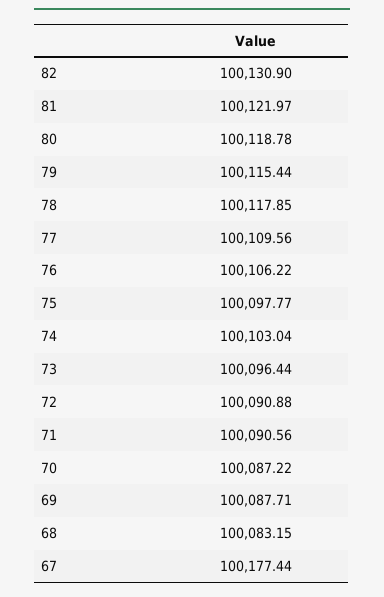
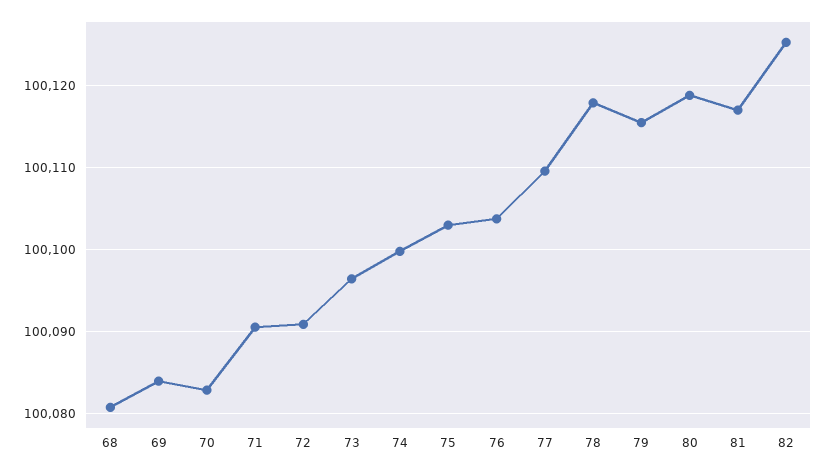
82: 100130.9 -> 100125
81: 100121.97 -> 100117
76: 100106.22 -> 100104
75: 100097.77 -> 100103
74: 100103.04 -> 100100
70: 100087.22 -> 100083
69: 100087.71 -> 100084
68: 100083.15 -> 100081
67: 100177.44 -> none

